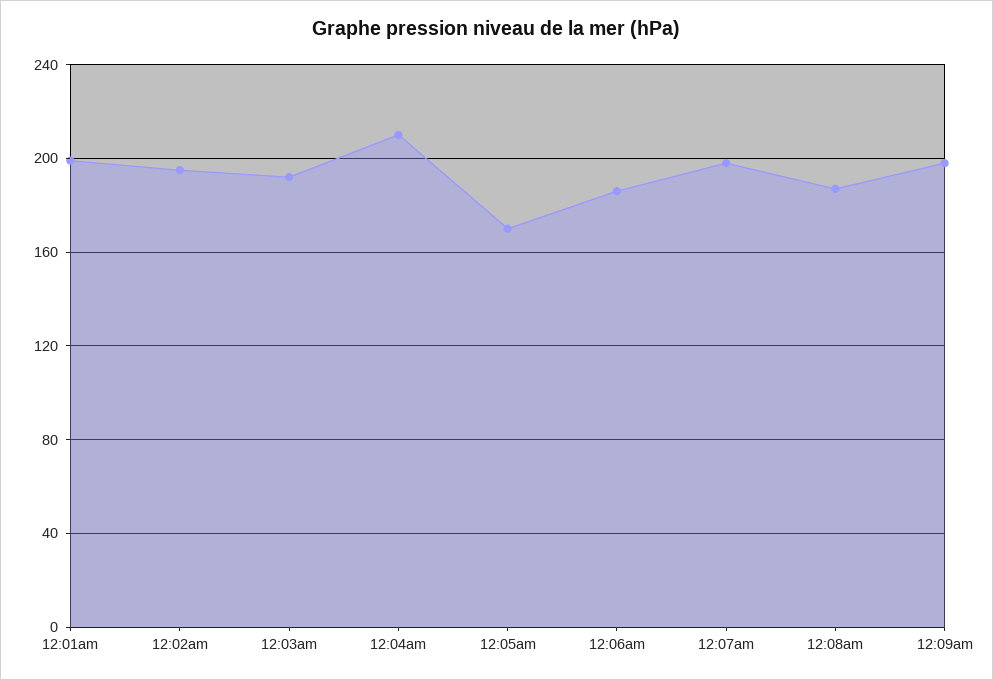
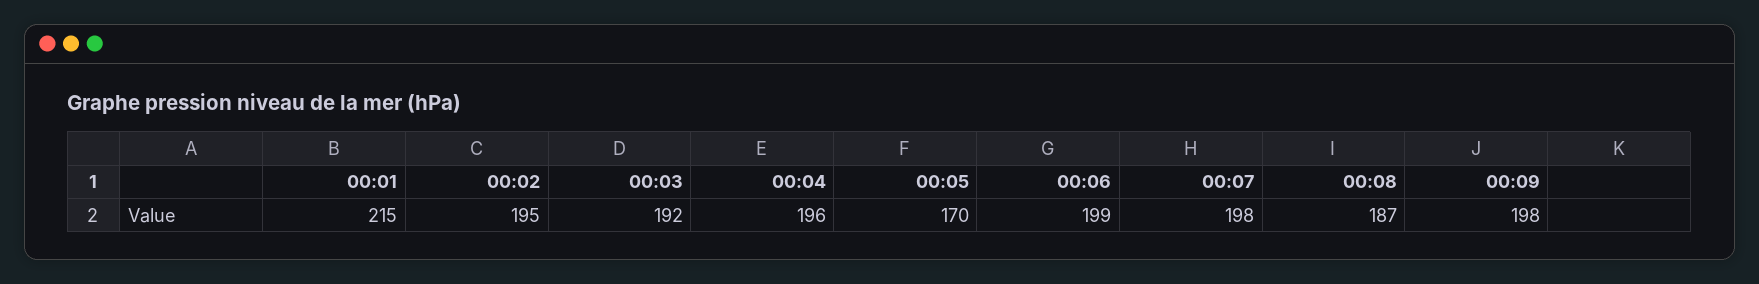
12:01am: 200 -> 215
12:04am: 210 -> 196
12:06am: 185 -> 199

